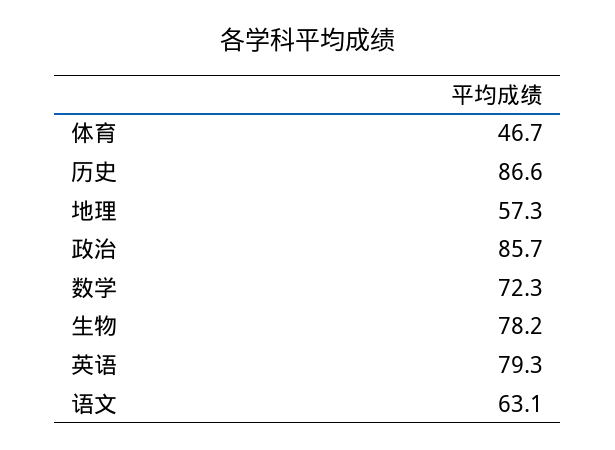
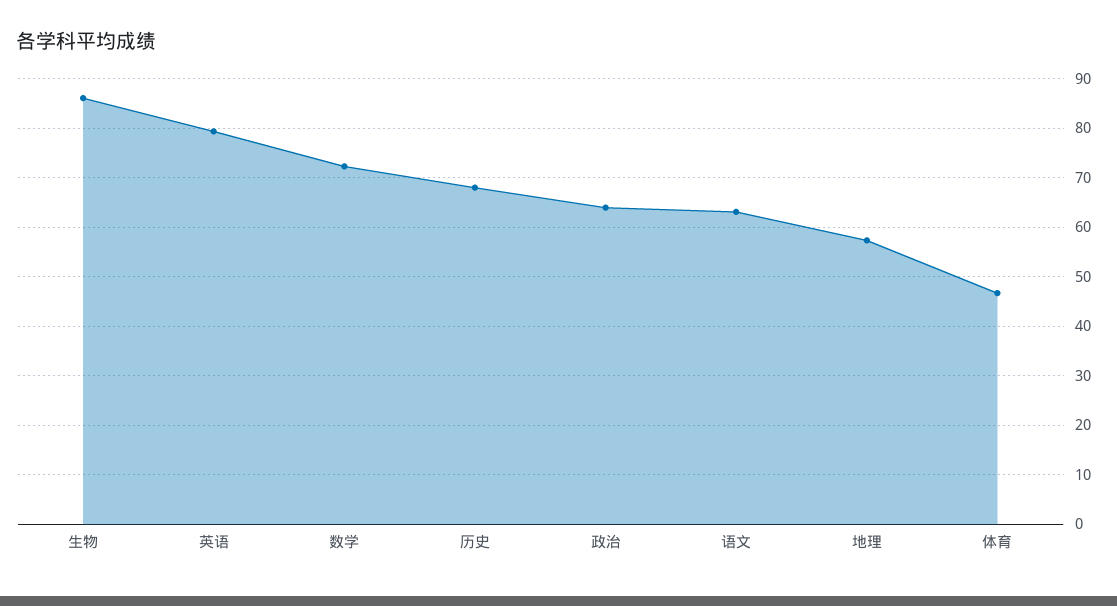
历史: 86.6 -> 68
政治: 85.7 -> 64
生物: 78.2 -> 86

